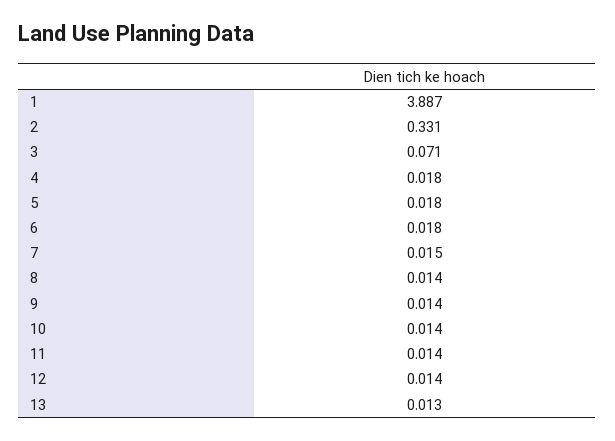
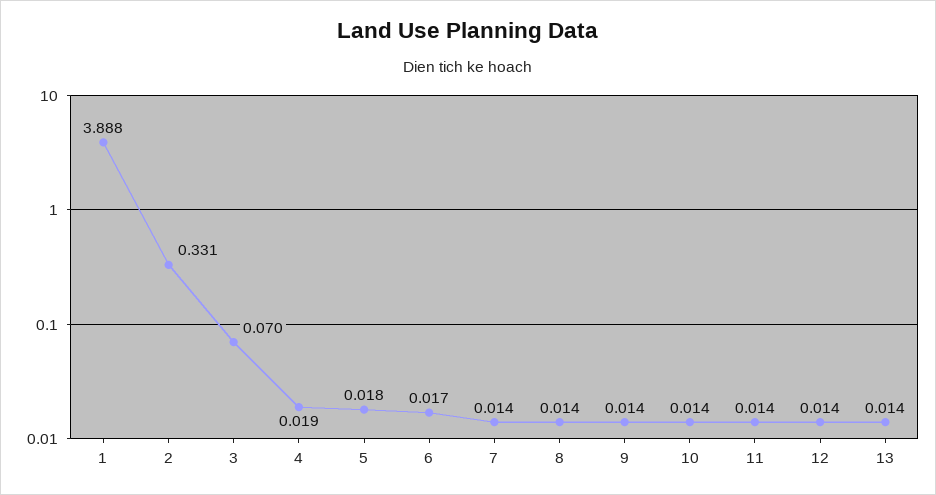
1: 3.887 -> 3.888
3: 0.071 -> 0.07
4: 0.018 -> 0.019
6: 0.018 -> 0.017
7: 0.015 -> 0.014
13: 0.013 -> 0.014

